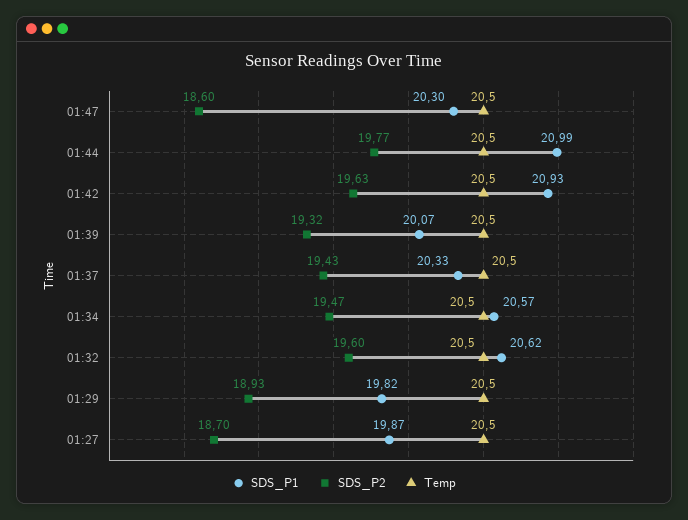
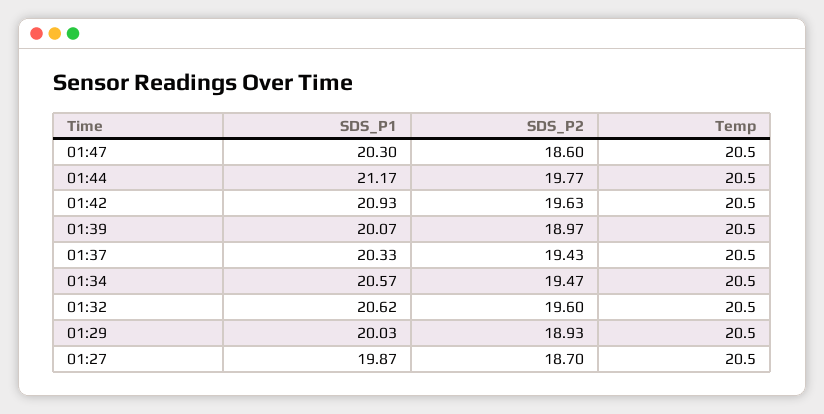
SDS_P1, 01:44: 20.99 -> 21.17
SDS_P2, 01:39: 19.32 -> 18.97
SDS_P1, 01:29: 19.82 -> 20.03

